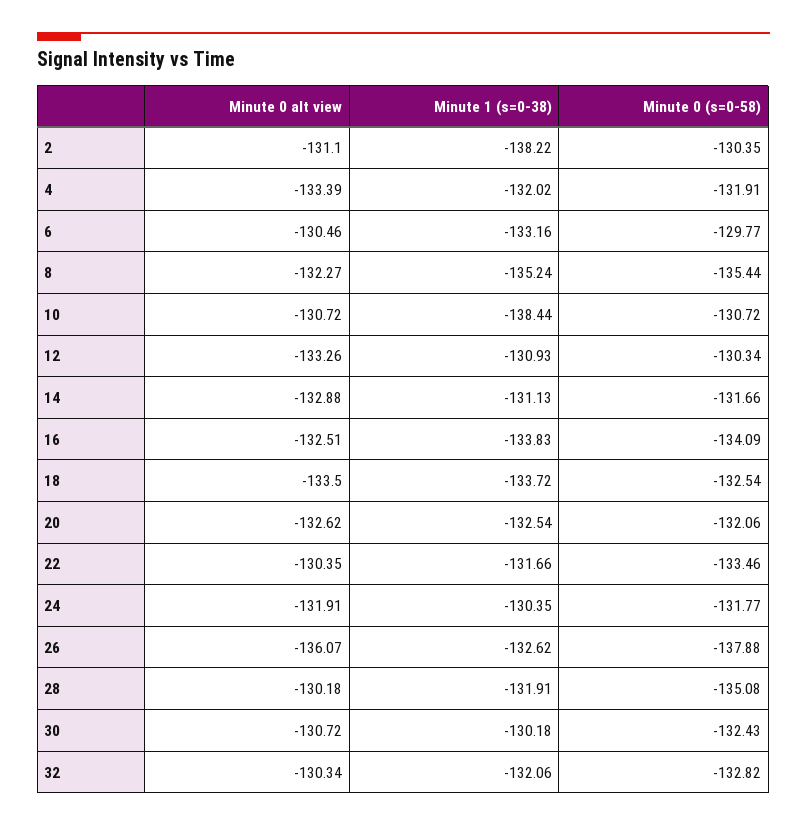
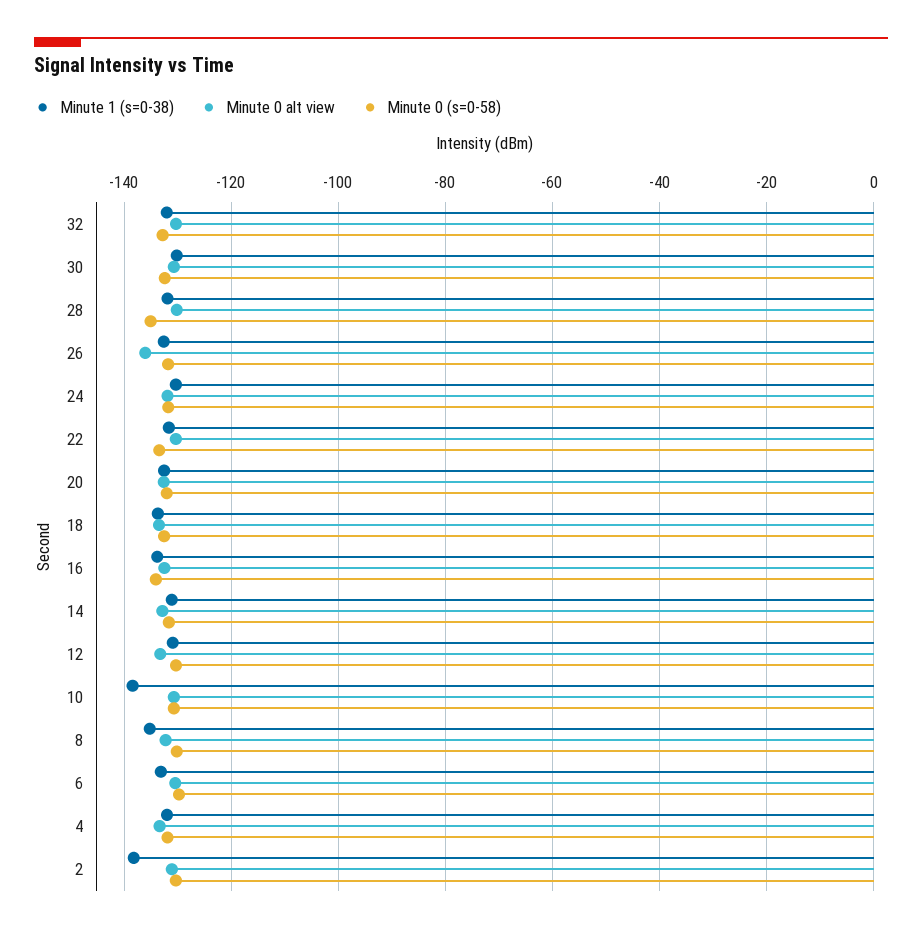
Minute 0 (s=0-58), 8: -135.44 -> -130
Minute 0 (s=0-58), 26: -137.88 -> -132

